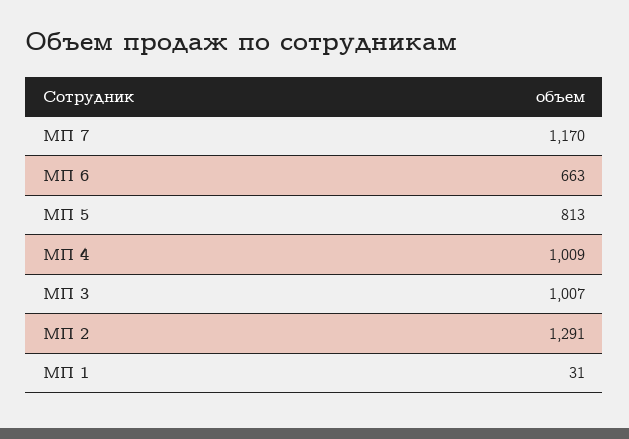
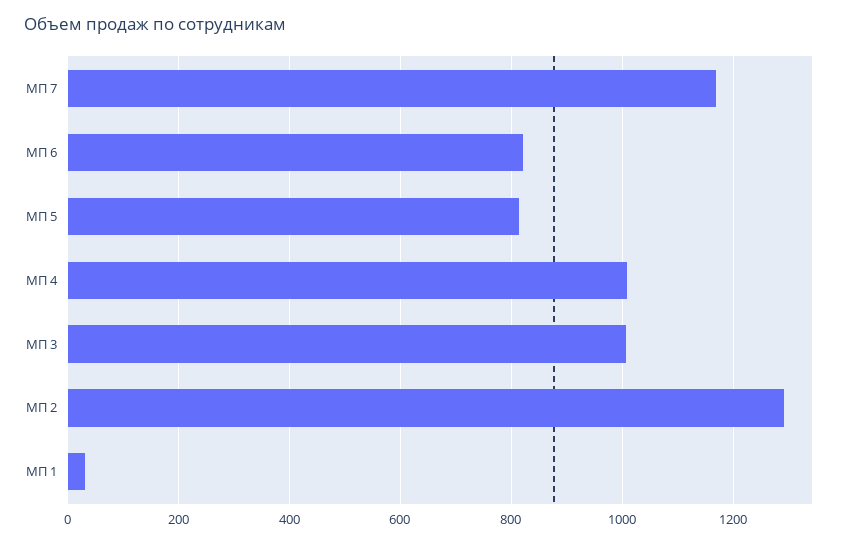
МП 6: 663 -> 820

